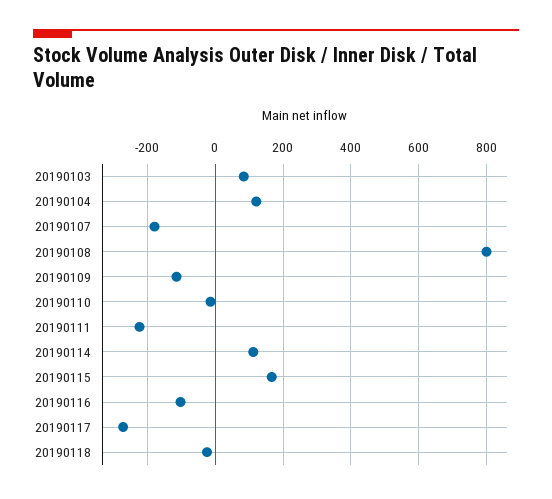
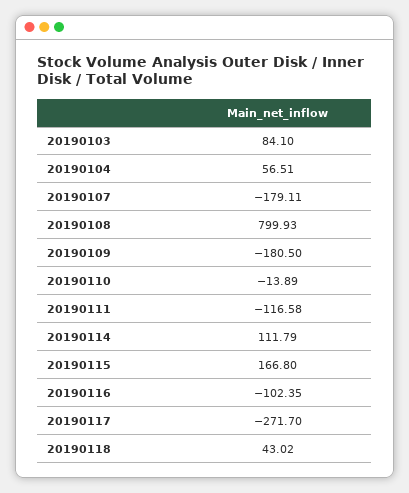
20190104: 120 -> 56.51
20190109: -120 -> -180.5
20190111: -220 -> -116.58
20190118: -20 -> 43.02

